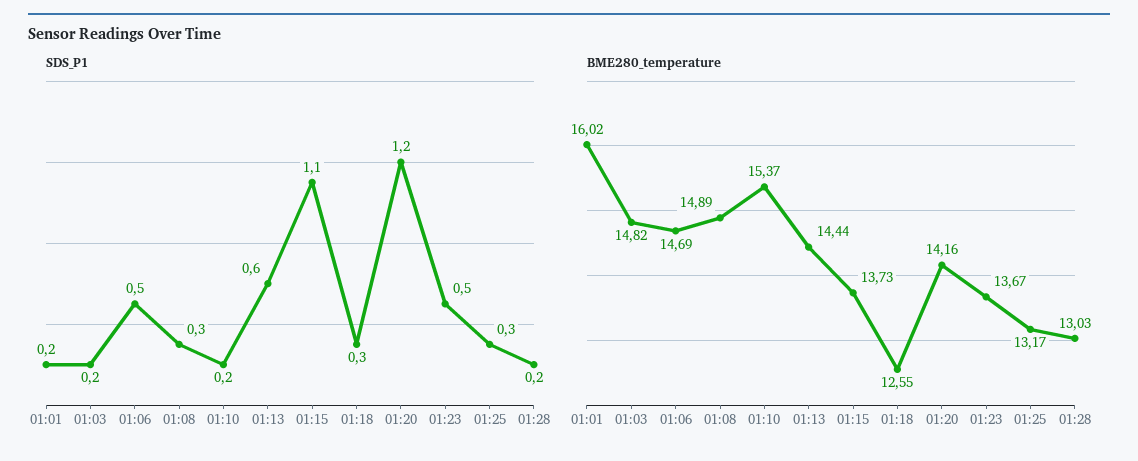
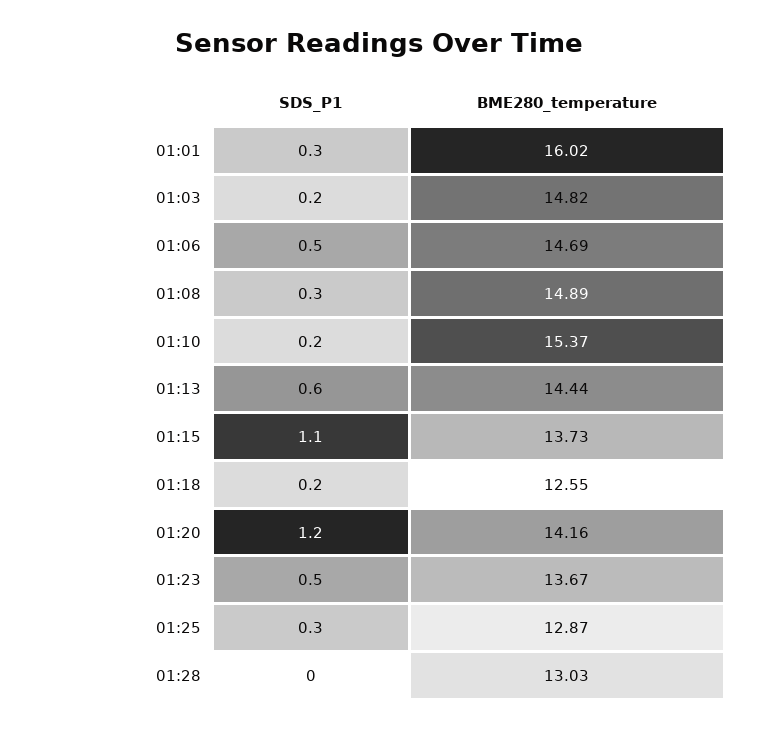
SDS_P1, 01:01: 0.2 -> 0.3
SDS_P1, 01:18: 0.3 -> 0.2
SDS_P1, 01:28: 0.2 -> 0
BME280_temperature, 01:25: 13.17 -> 12.87

